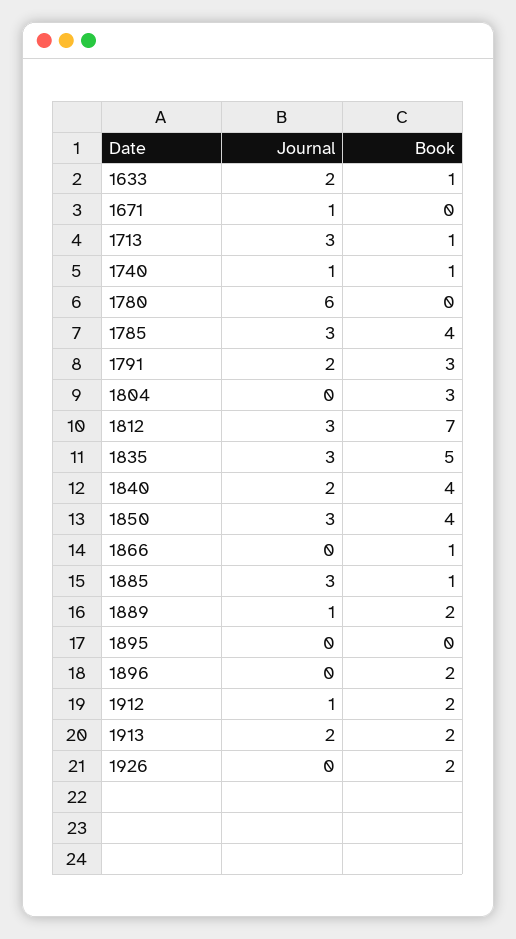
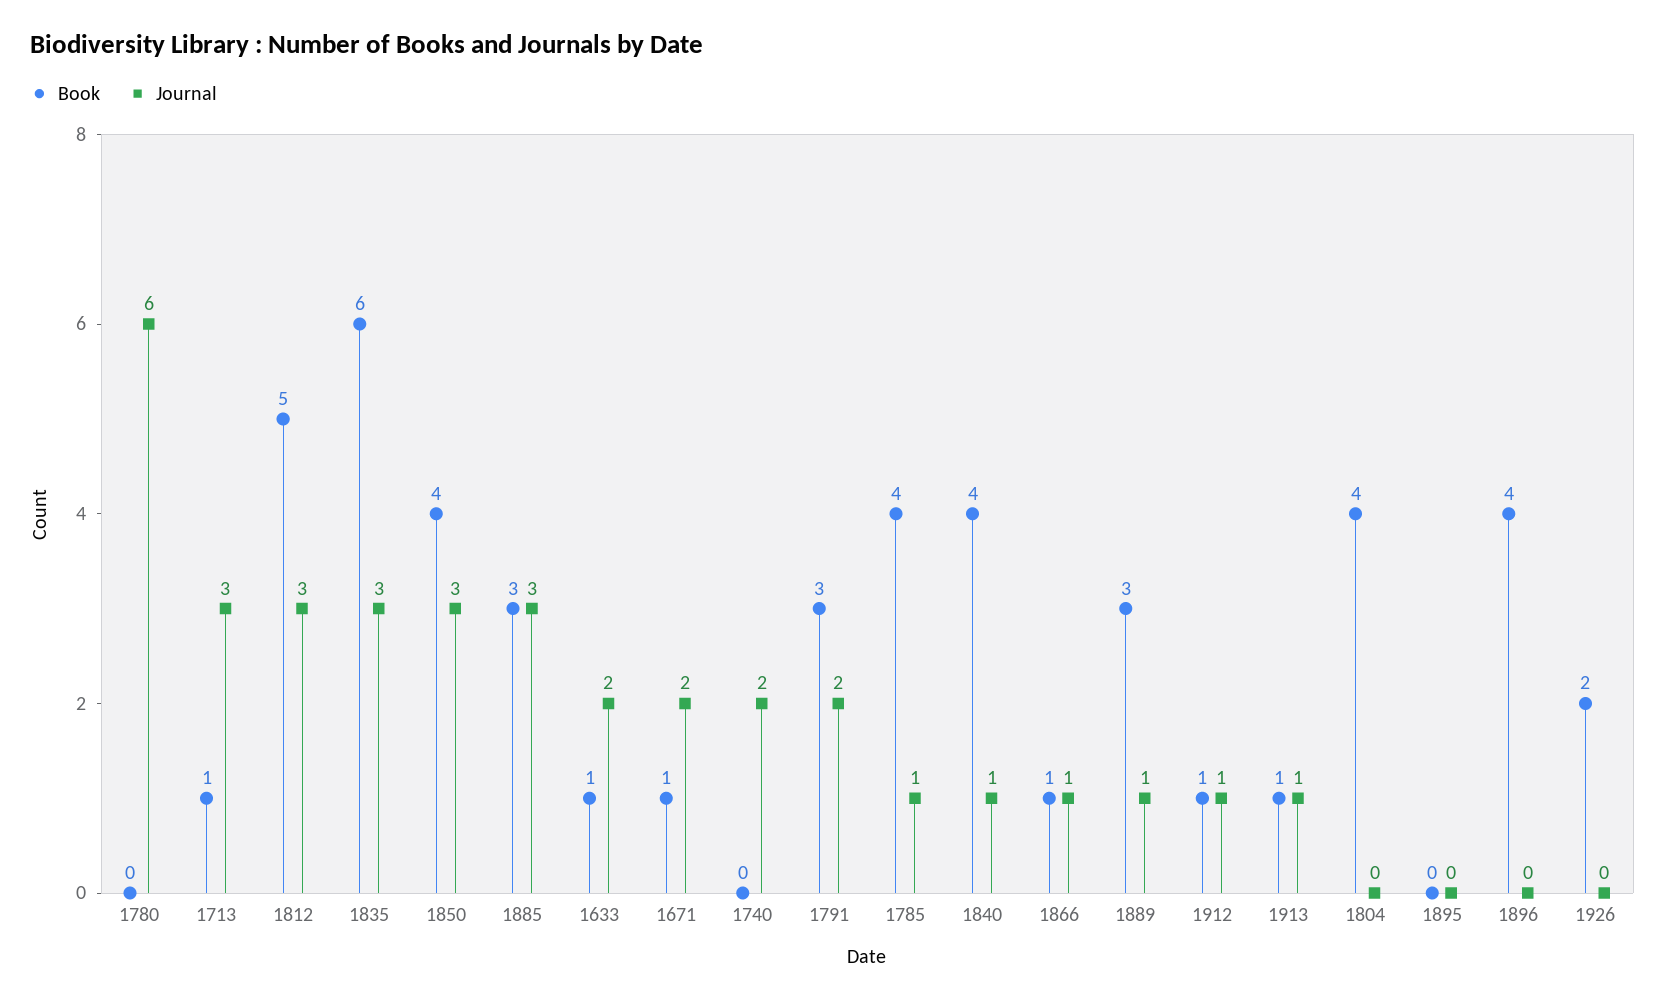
Journal, 1671: 1 -> 2
Book, 1671: 0 -> 1
Journal, 1740: 1 -> 2
Book, 1740: 1 -> 0
Journal, 1785: 3 -> 1
Book, 1804: 3 -> 4
Book, 1812: 7 -> 5
Book, 1835: 5 -> 6
Journal, 1840: 2 -> 1
Journal, 1866: 0 -> 1
Book, 1885: 1 -> 3
Book, 1889: 2 -> 3
Book, 1896: 2 -> 4
Book, 1912: 2 -> 1
Journal, 1913: 2 -> 1
Book, 1913: 2 -> 1

